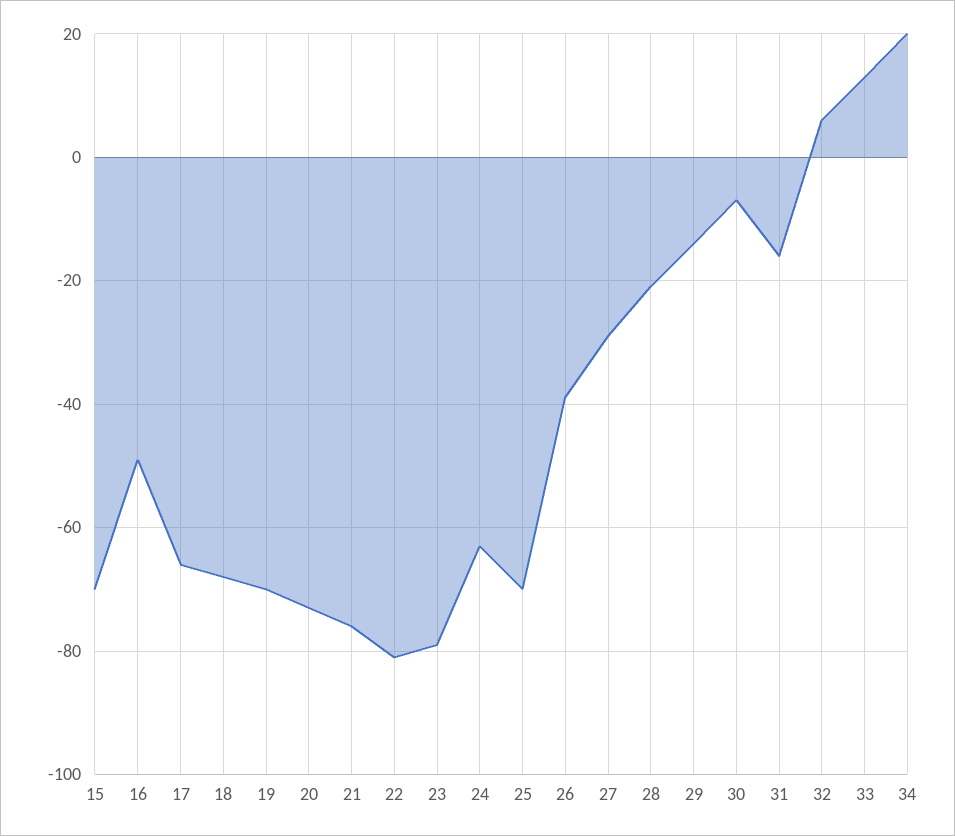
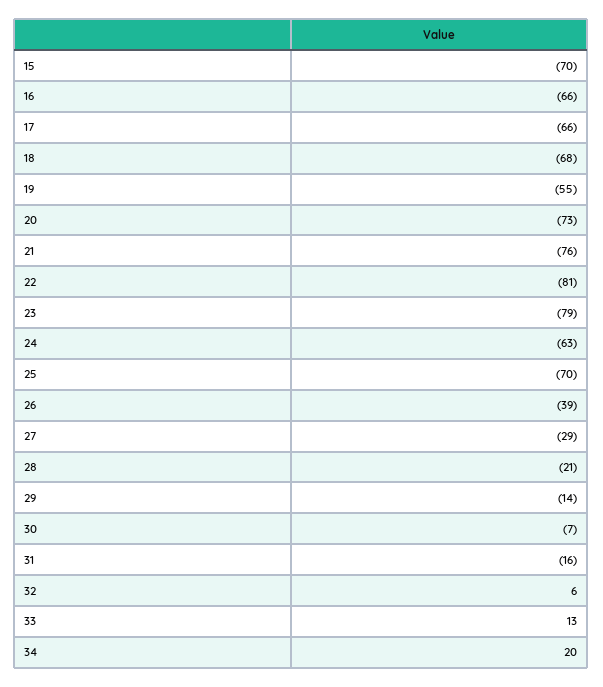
16: -50 -> -66
19: -70 -> -55

